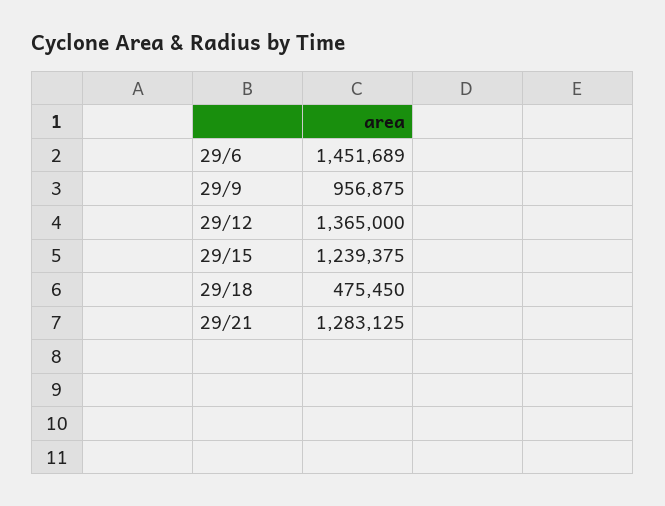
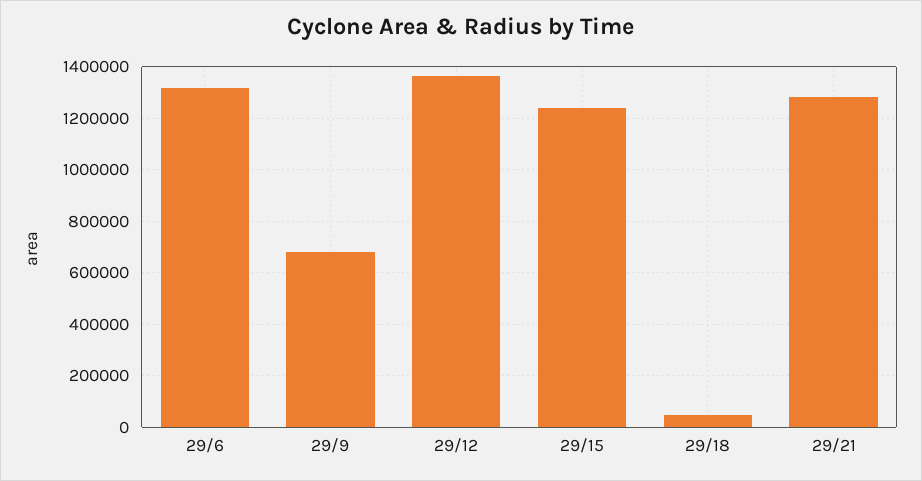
29/6: 1451689 -> 1325000
29/9: 956875 -> 675000
29/18: 475450 -> 50000

